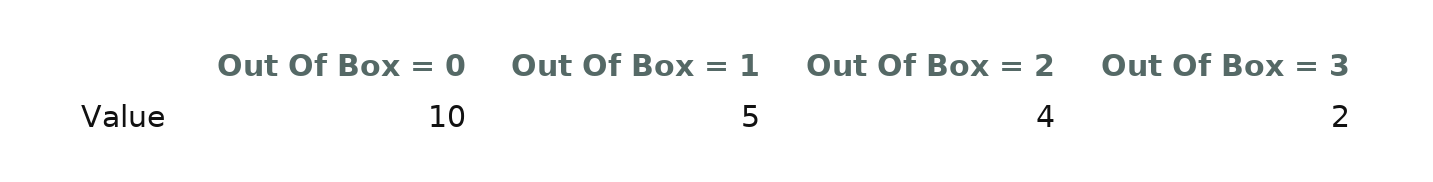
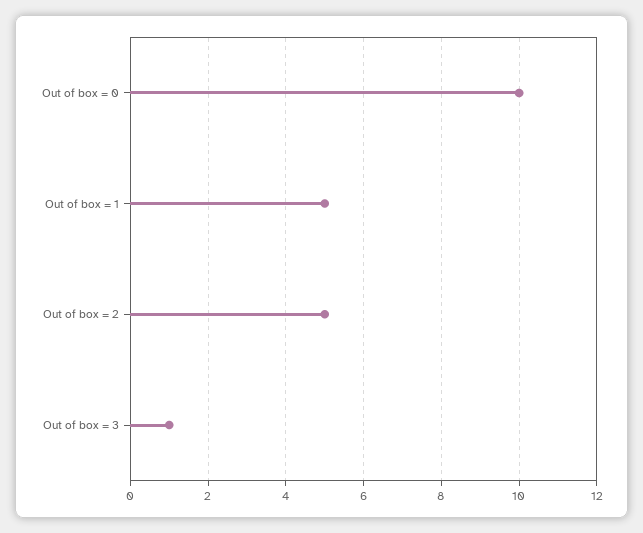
Out Of Box = 2: 4 -> 5
Out Of Box = 3: 2 -> 1

